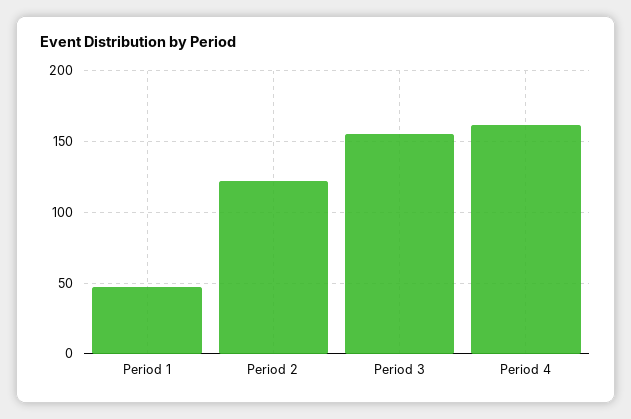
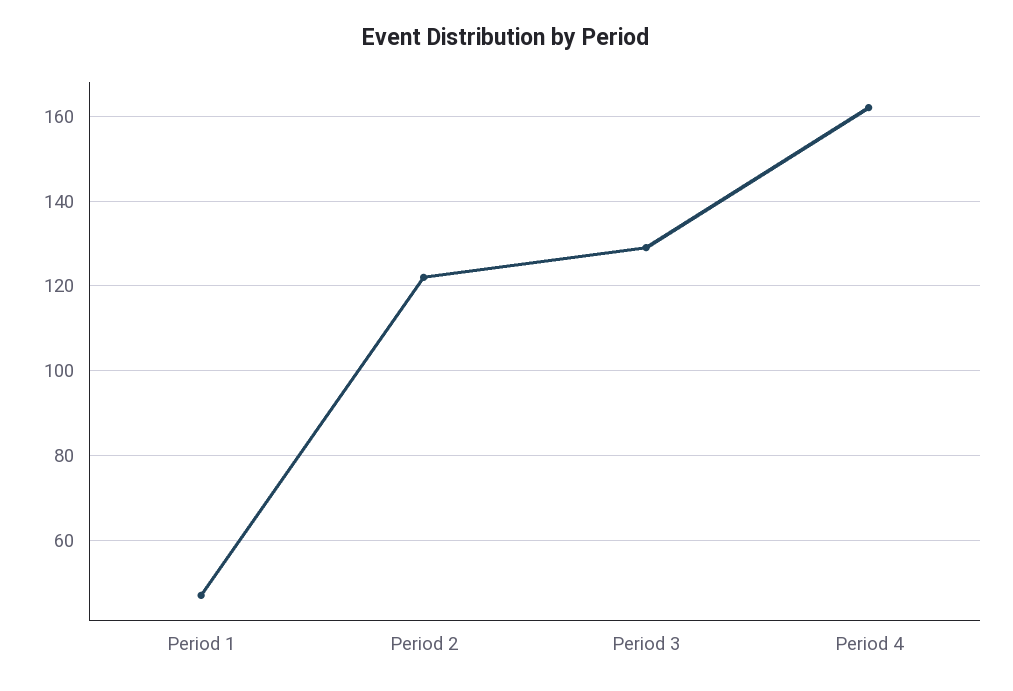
Period 3: 155 -> 130

